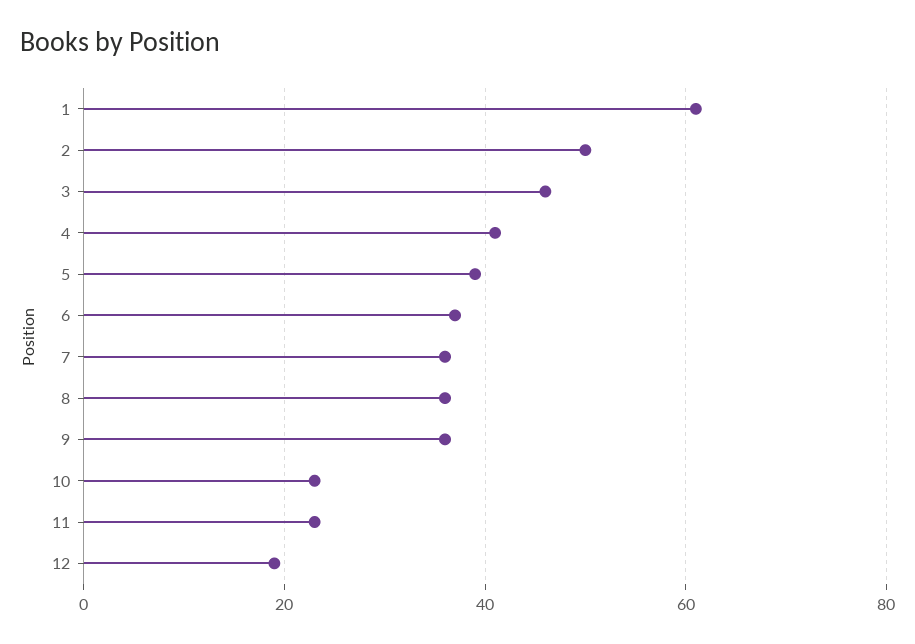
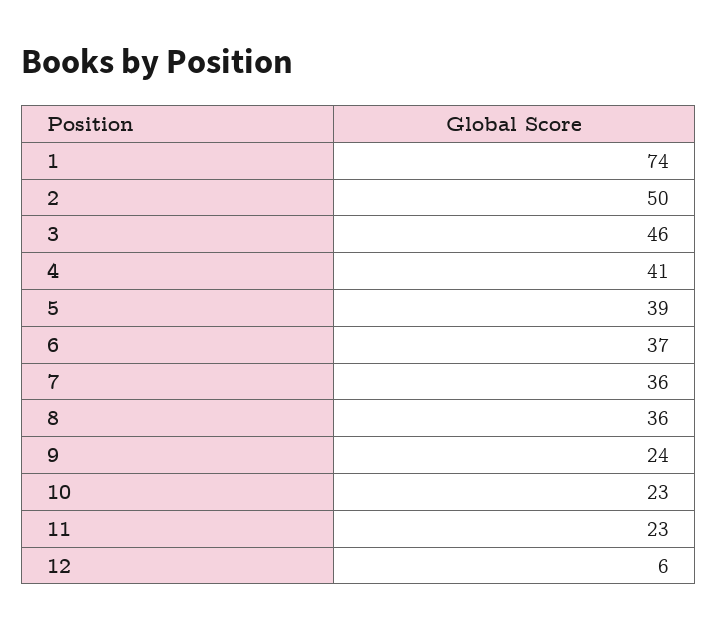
1: 60 -> 74
9: 35 -> 24
12: 20 -> 6

